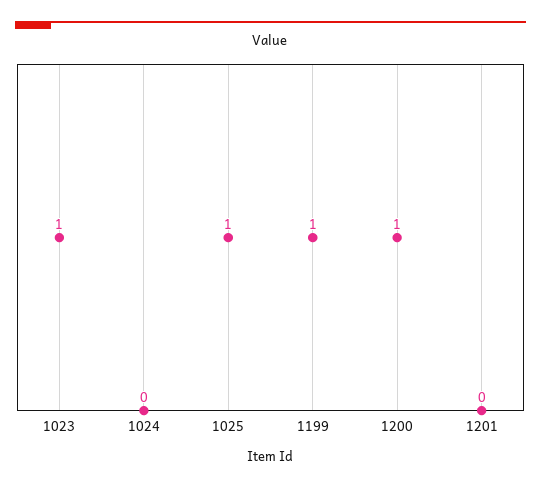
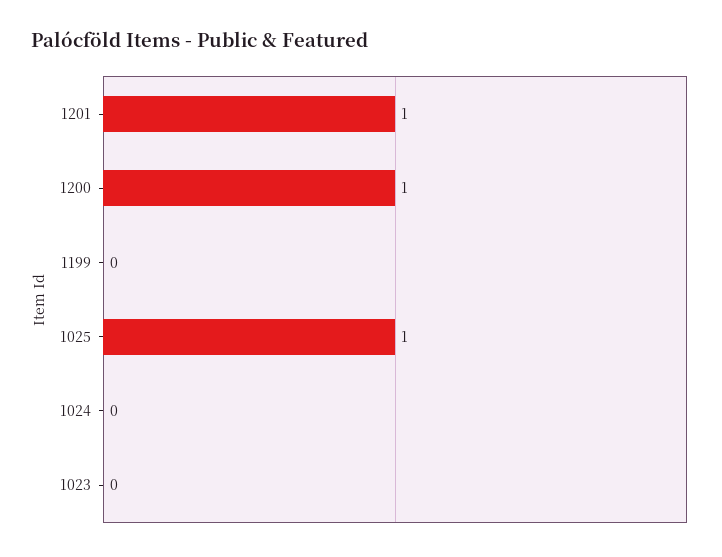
1023: 1 -> 0
1199: 1 -> 0
1201: 0 -> 1

